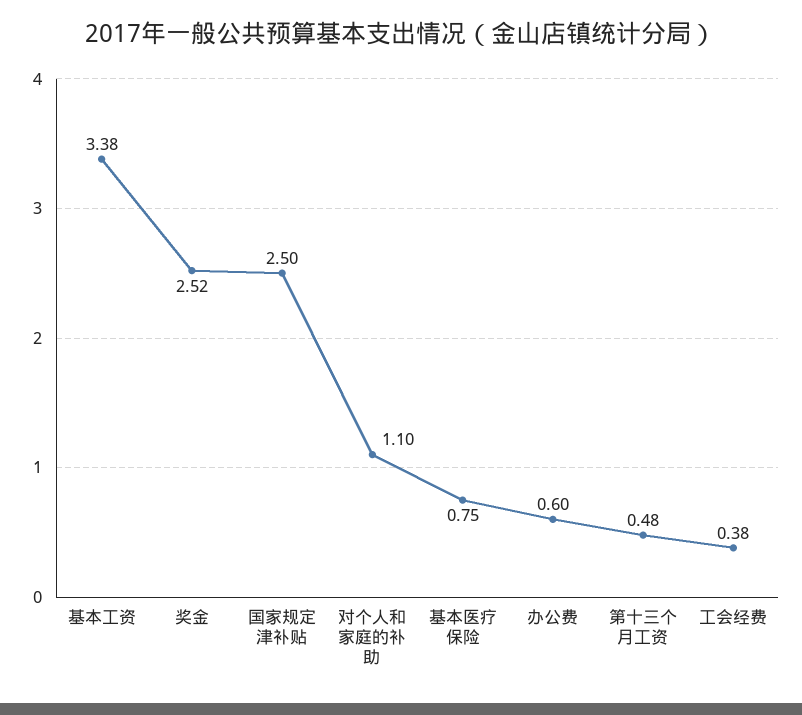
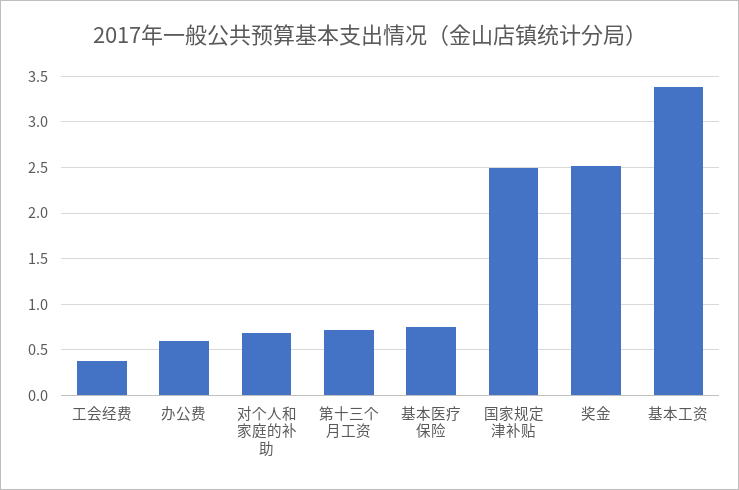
对个人和家庭的补助: 1.1 -> 0.7
第十三个月工资: 0.48 -> 0.7

